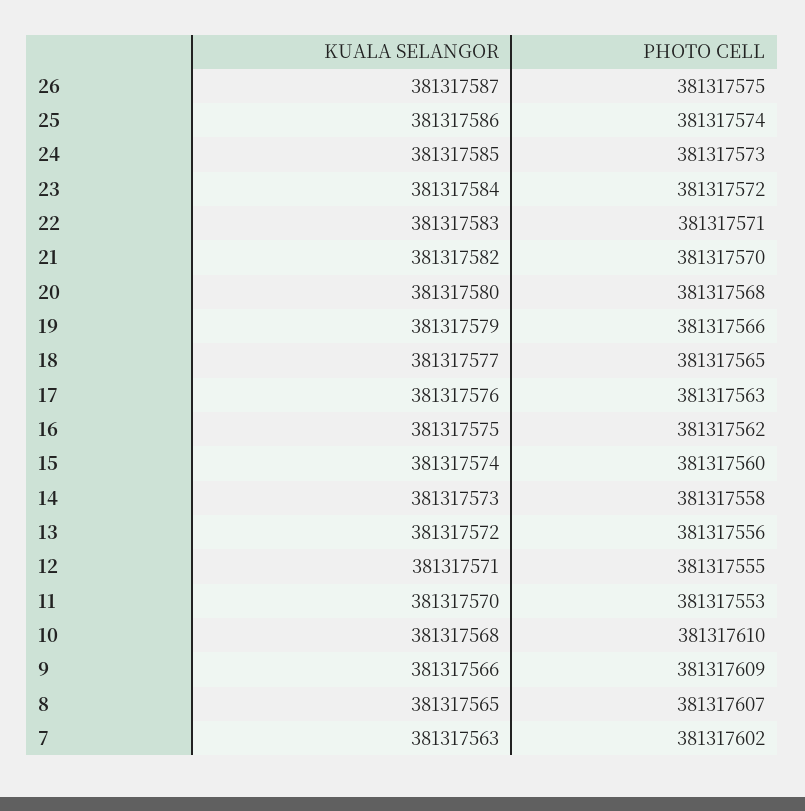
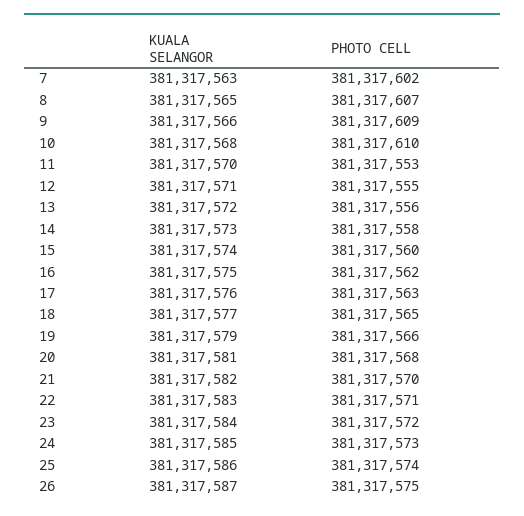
KUALA SELANGOR, 20: 381317580 -> 381317581

